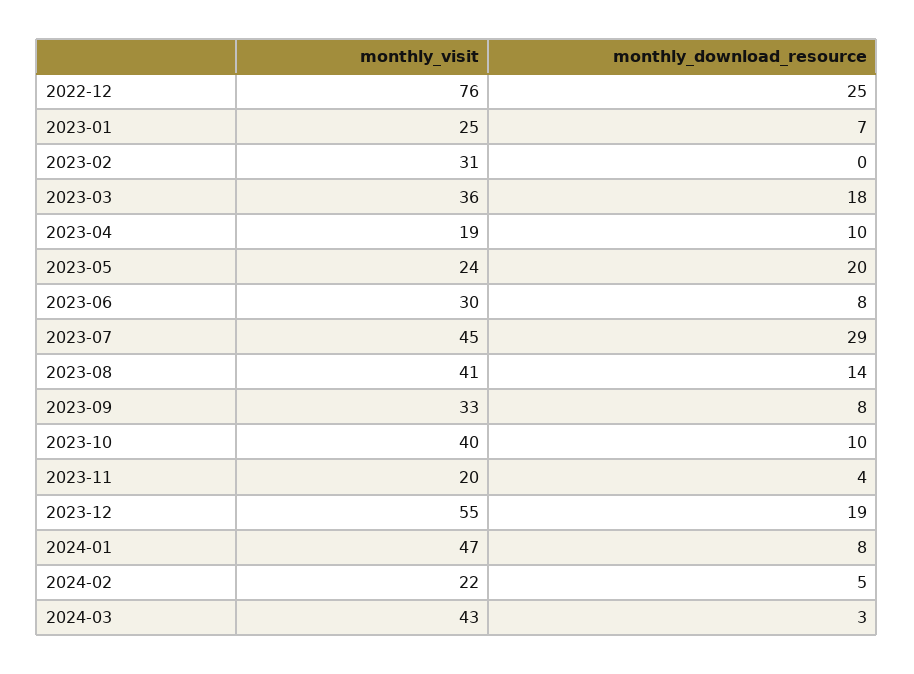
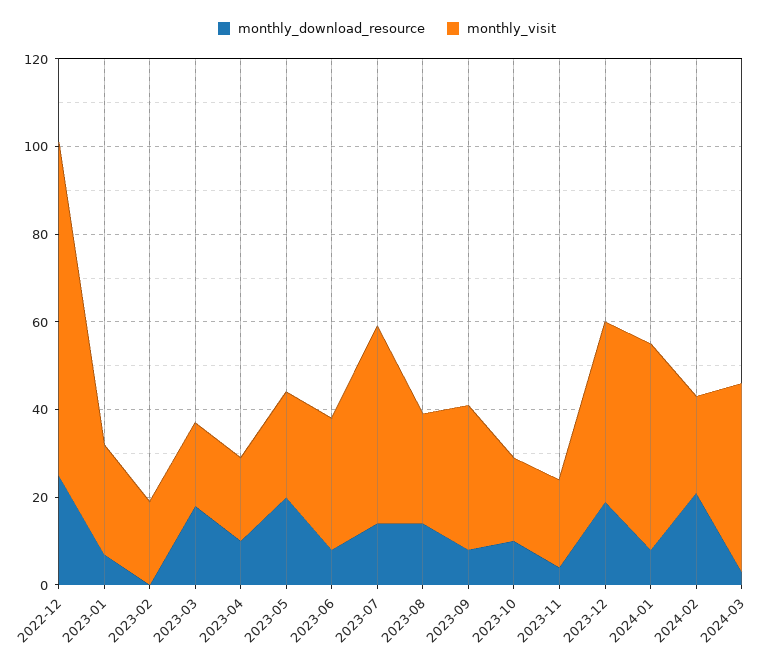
monthly_visit, 2023-02: 31 -> 20
monthly_visit, 2023-03: 36 -> 20
monthly_download_resource, 2023-07: 29 -> 15
monthly_visit, 2023-08: 41 -> 25
monthly_visit, 2023-10: 40 -> 20
monthly_visit, 2023-12: 55 -> 40
monthly_download_resource, 2024-02: 5 -> 20

